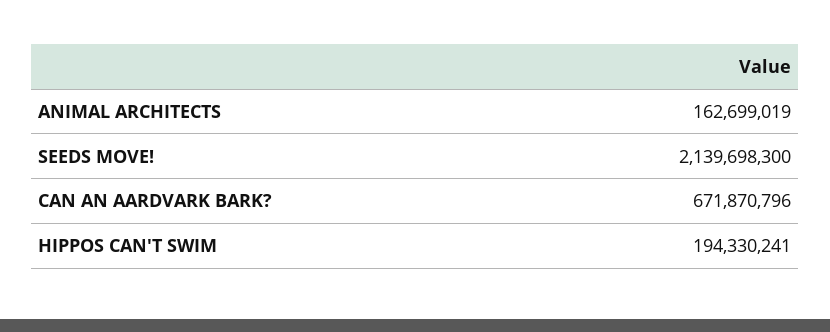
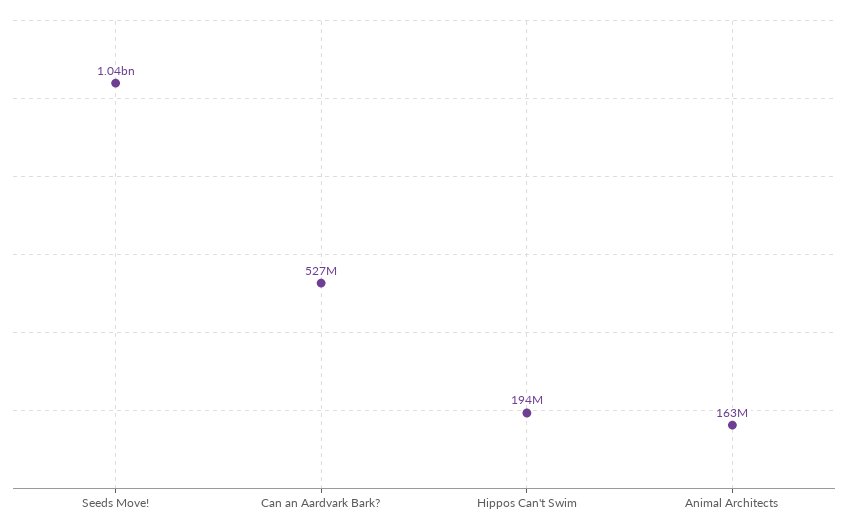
SEEDS MOVE!: 2139698300 -> 1040000000
CAN AN AARDVARK BARK?: 671870796 -> 527000000

